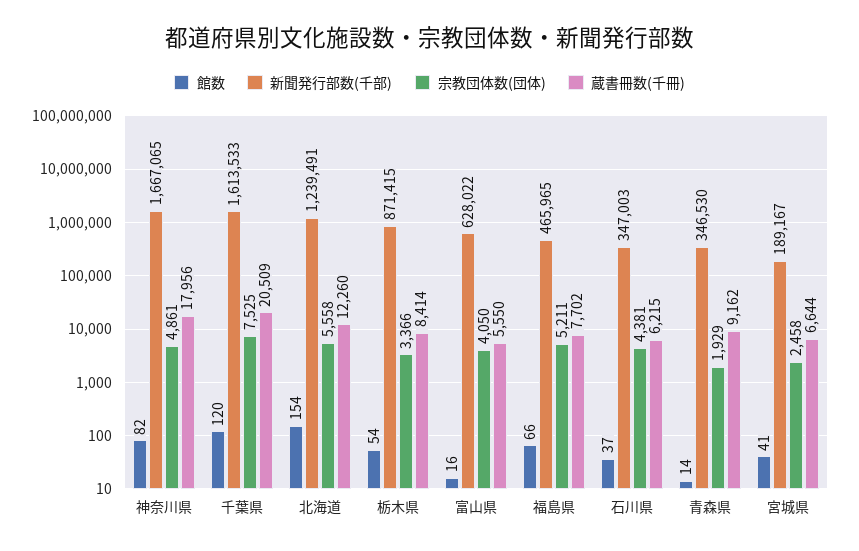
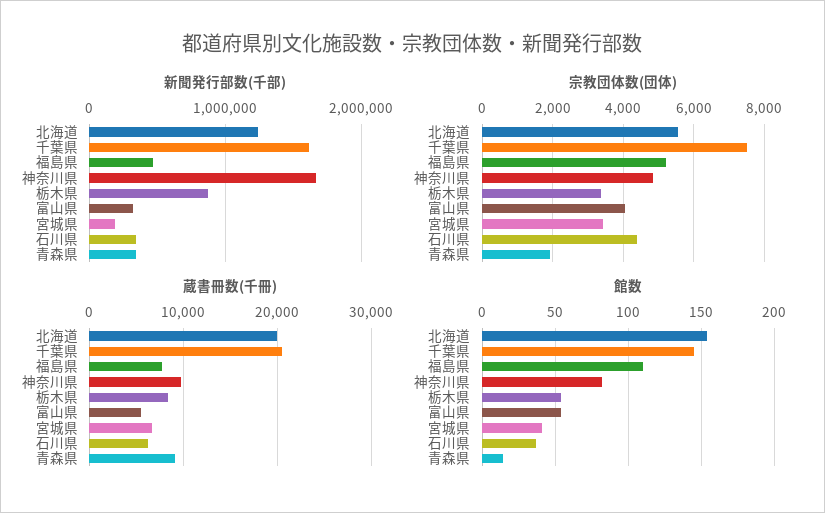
蔵書冊数(千冊), 神奈川県: 17956 -> 10000
館数, 千葉県: 120 -> 145
蔵書冊数(千冊), 北海道: 12260 -> 20000
館数, 富山県: 16 -> 55
新聞発行部数(千部), 富山県: 628022 -> 300000
館数, 福島県: 66 -> 110
宗教団体数(団体), 宮城県: 2458 -> 3400

